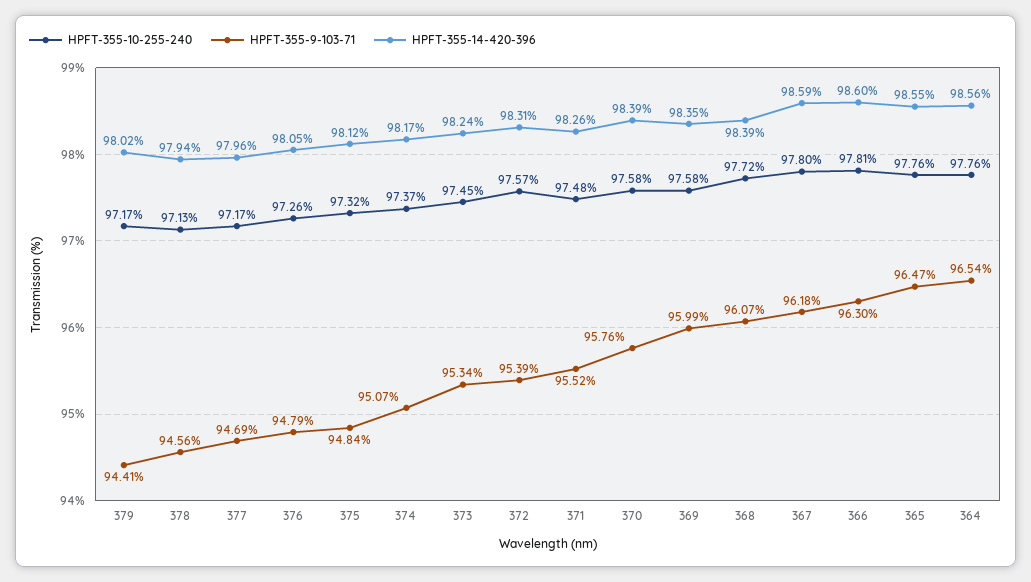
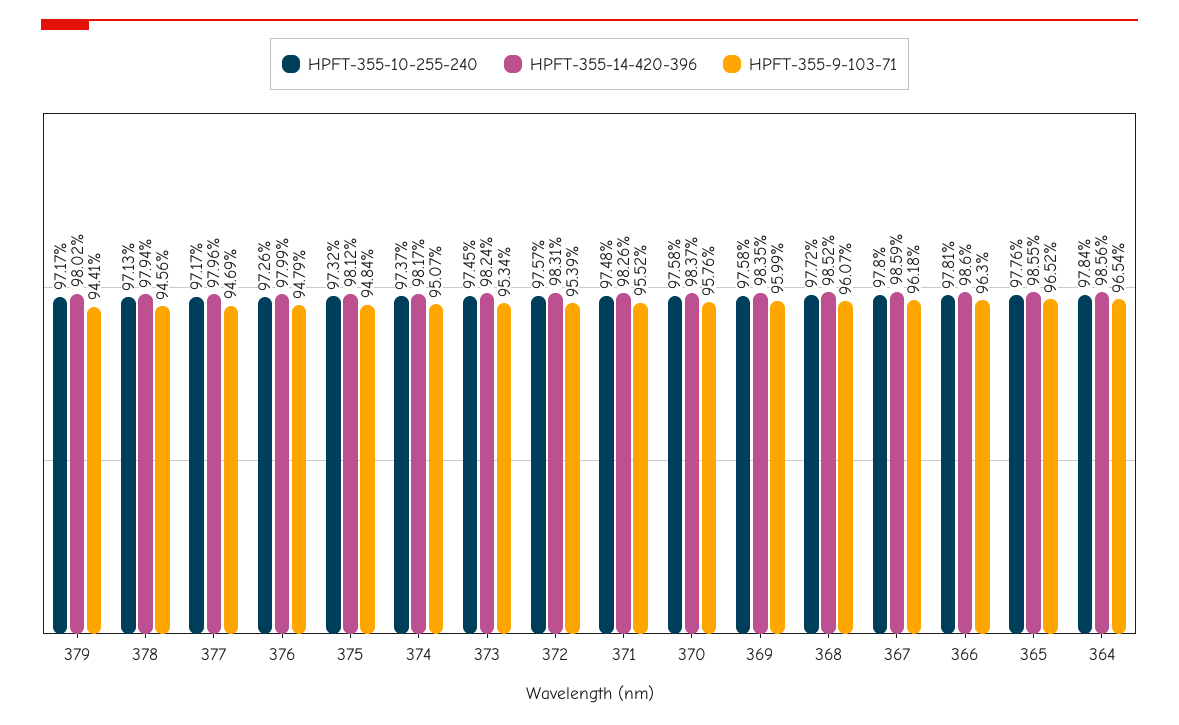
HPFT-355-14-420-396, 376: 98.05 -> 97.99
HPFT-355-14-420-396, 370: 98.39 -> 98.37
HPFT-355-14-420-396, 368: 98.39 -> 98.52
HPFT-355-9-103-71, 365: 96.47 -> 96.52
HPFT-355-10-255-240, 364: 97.76 -> 97.84

